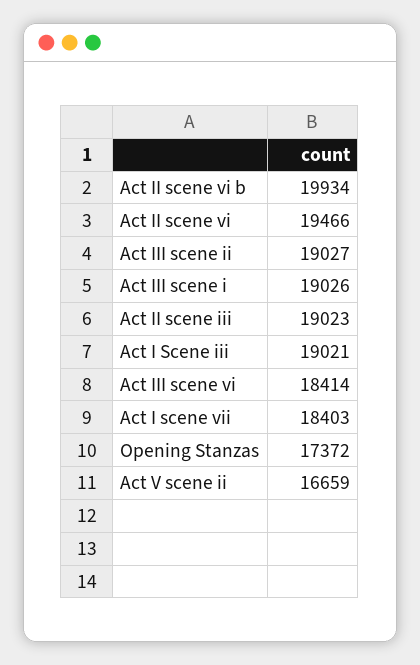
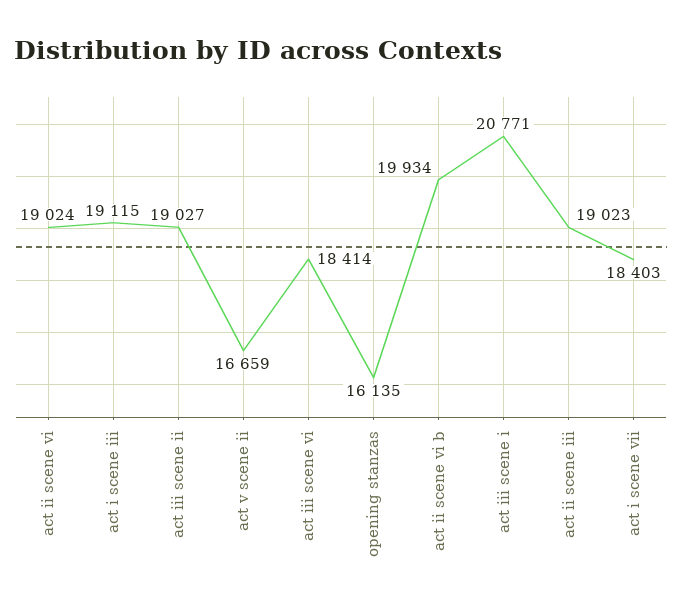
Act II scene vi: 19466 -> 19024
Act III scene i: 19026 -> 20771
Act I Scene iii: 19021 -> 19115
Opening Stanzas: 17372 -> 16135

